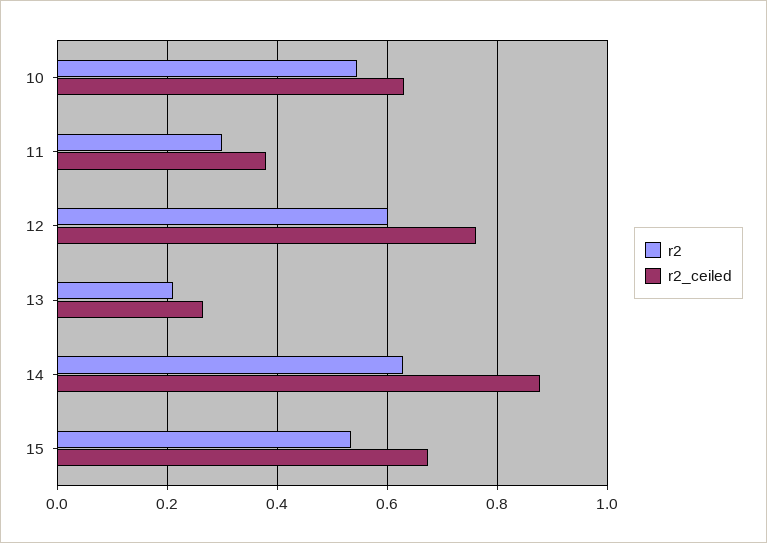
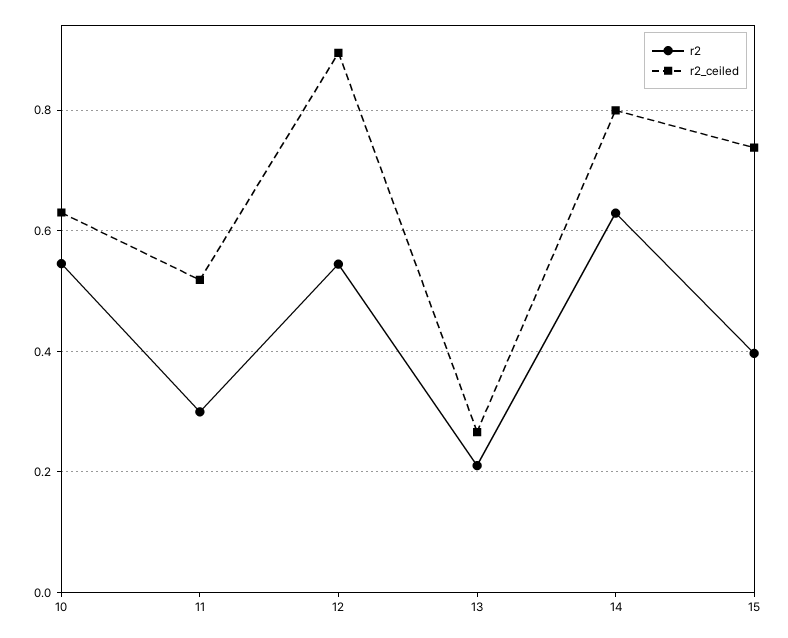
r2_ceiled, 11: 0.38 -> 0.52
r2, 12: 0.6 -> 0.54
r2_ceiled, 12: 0.76 -> 0.9
r2_ceiled, 14: 0.88 -> 0.8
r2, 15: 0.54 -> 0.4
r2_ceiled, 15: 0.68 -> 0.74

